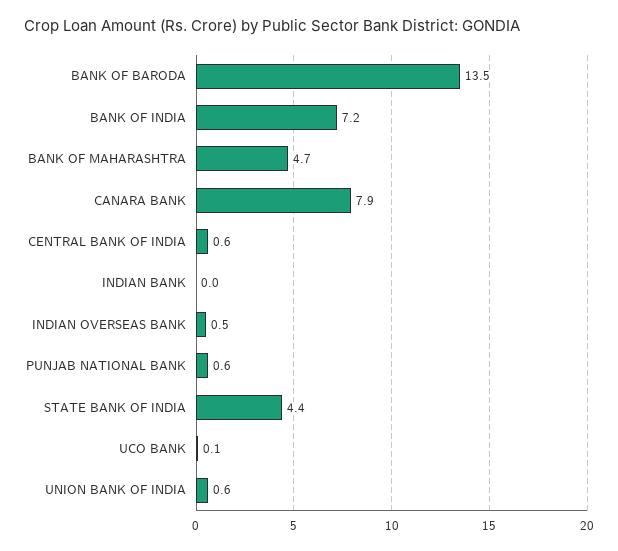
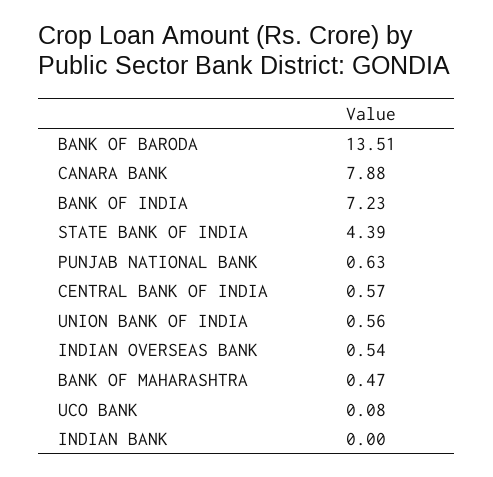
BANK OF MAHARASHTRA: 4.7 -> 0.47

